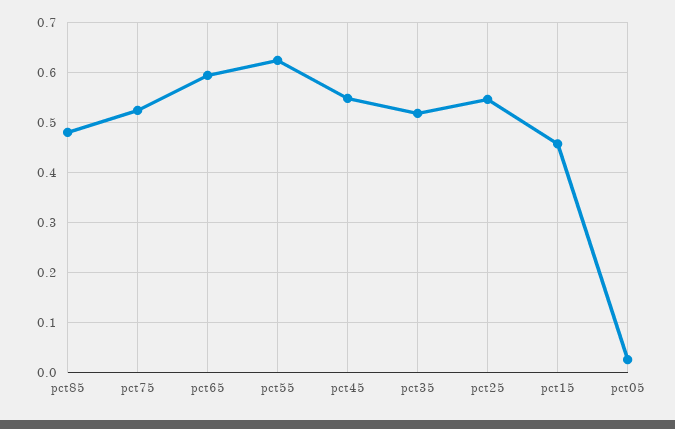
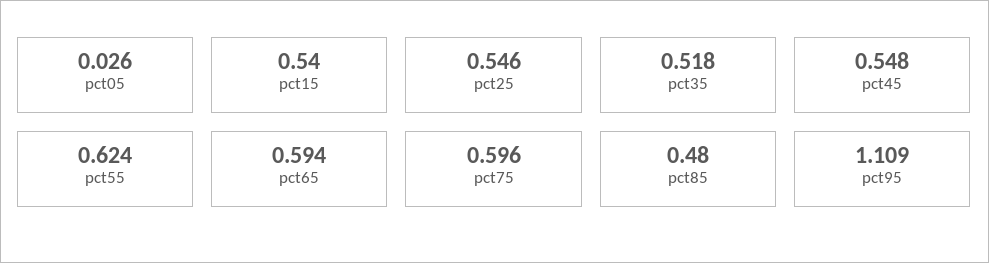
pct75: 0.52 -> 0.596
pct15: 0.46 -> 0.54
pct95: none -> 1.109

